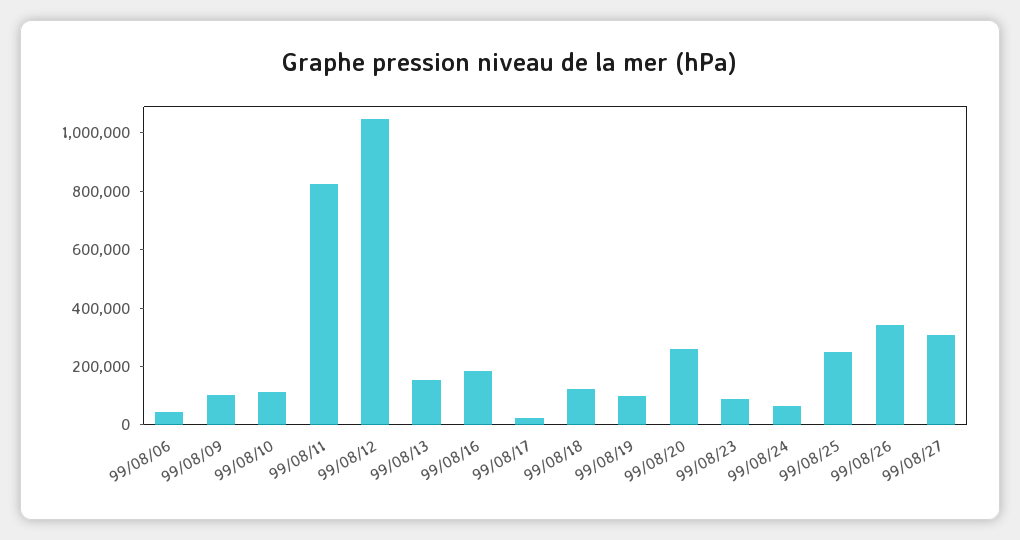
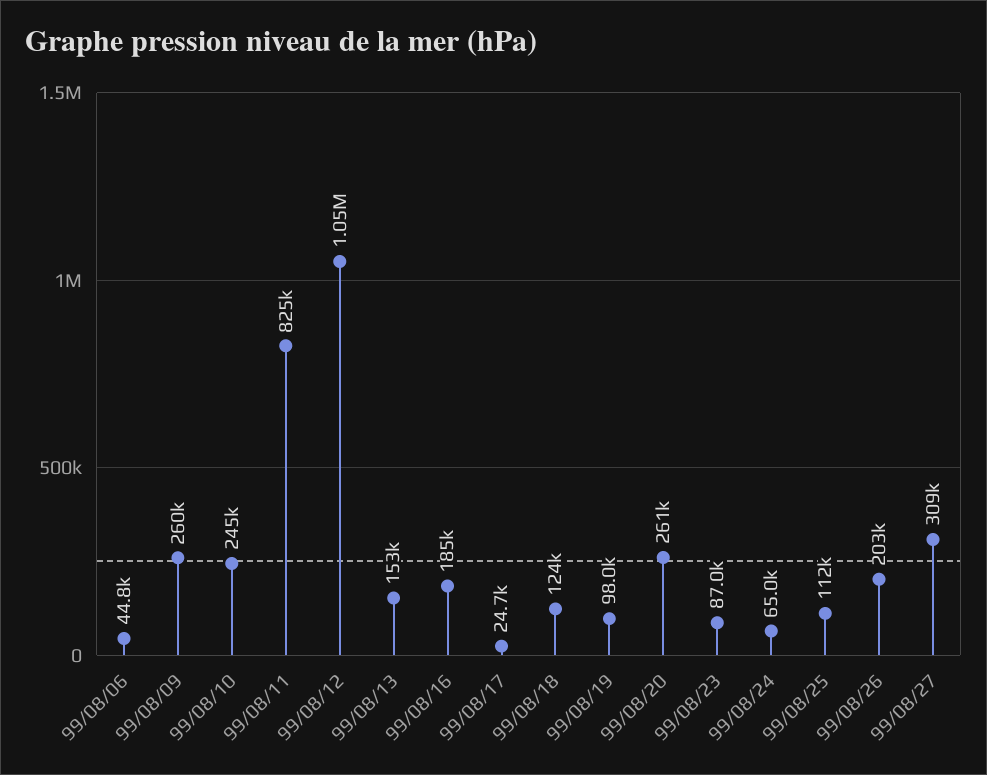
99/08/09: 100000 -> 260000
99/08/10: 100000 -> 245000
99/08/25: 250000 -> 112000
99/08/26: 350000 -> 203000

